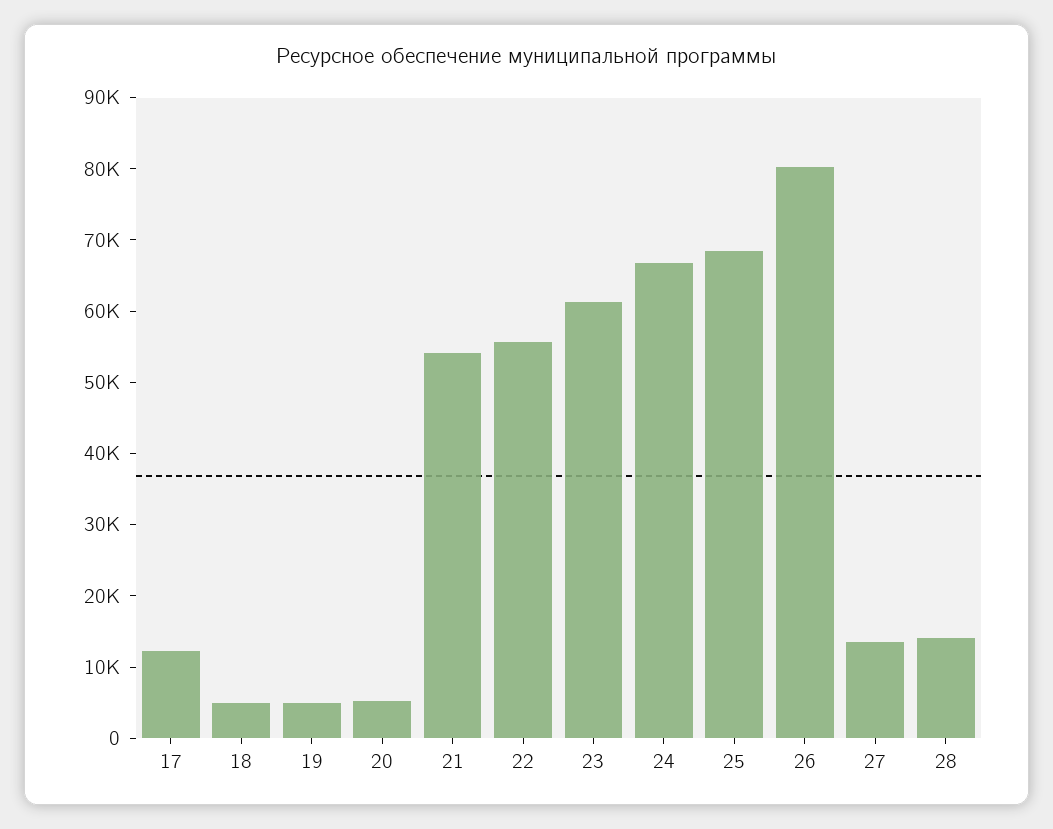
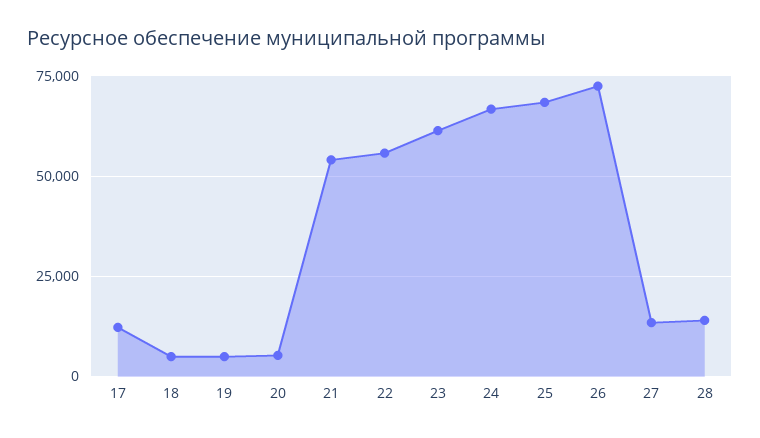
26: 80000 -> 72500

